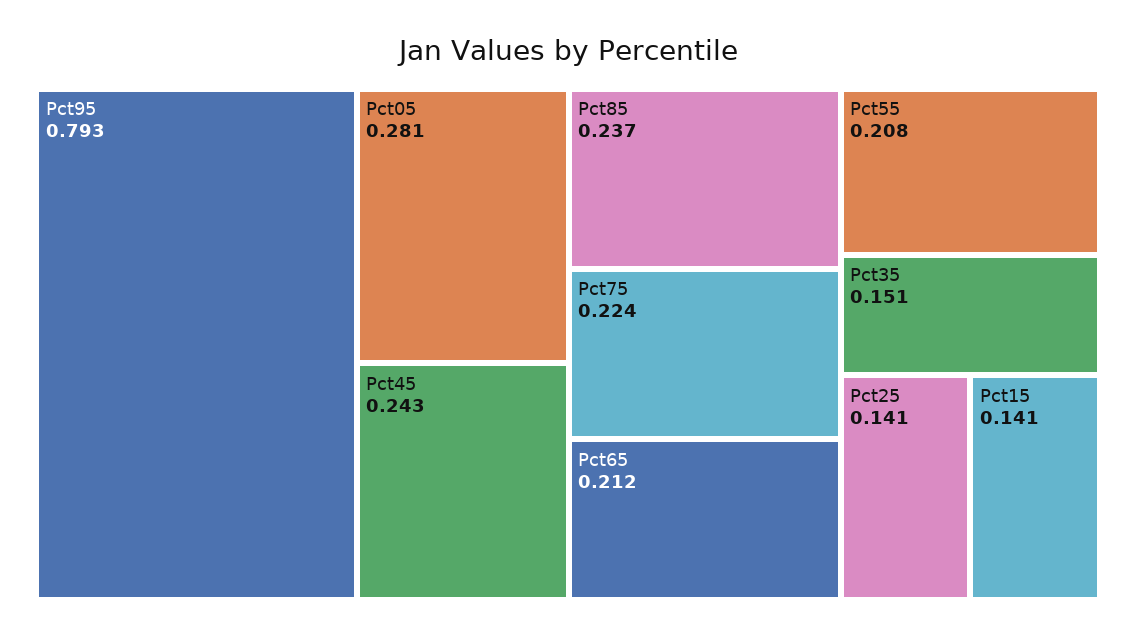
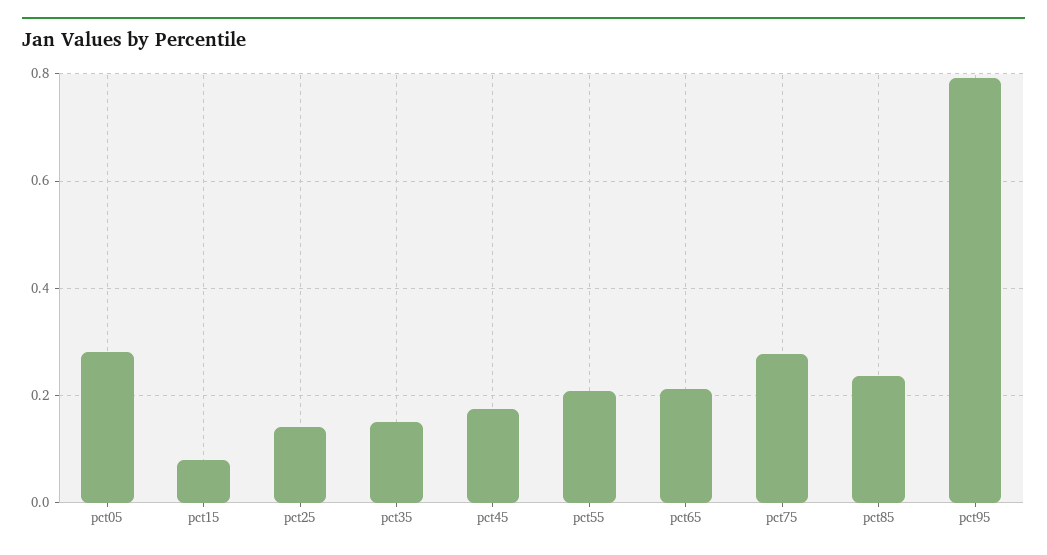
Pct45: 0.243 -> 0.18
Pct75: 0.224 -> 0.28
Pct15: 0.141 -> 0.08

